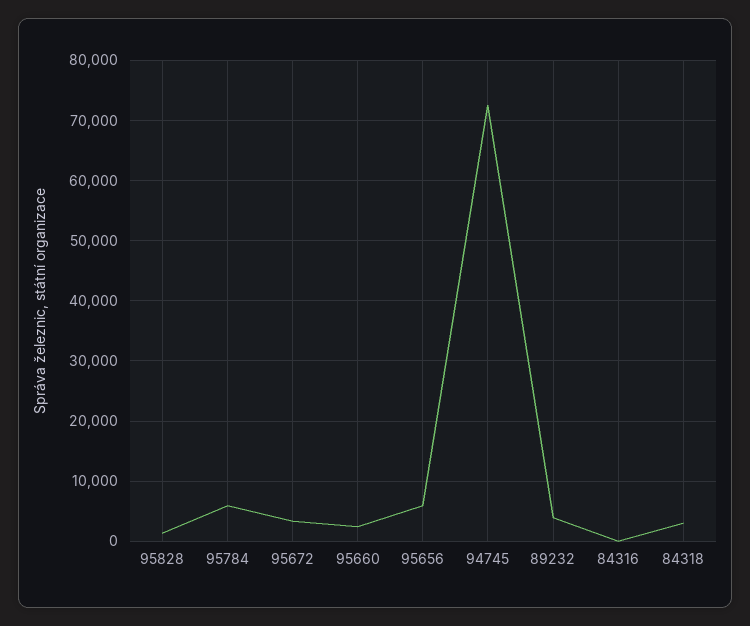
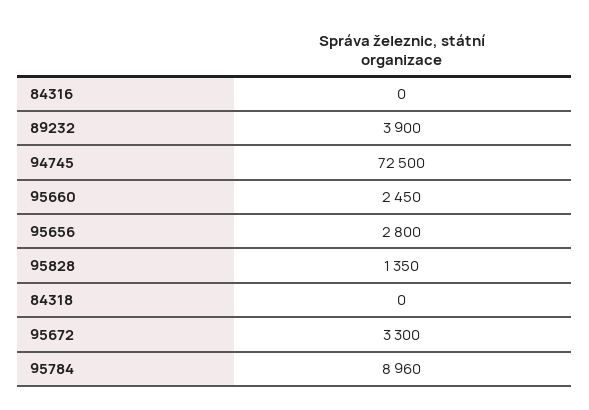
95784: 6000 -> 8960
95656: 6000 -> 2800
84318: 3000 -> 0

